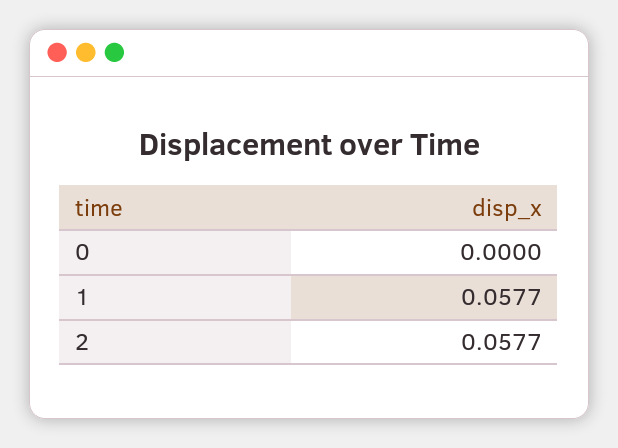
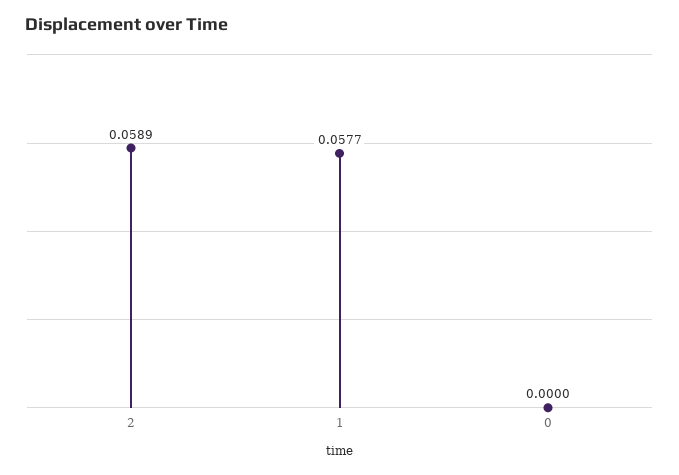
2: 0.0577 -> 0.0589

